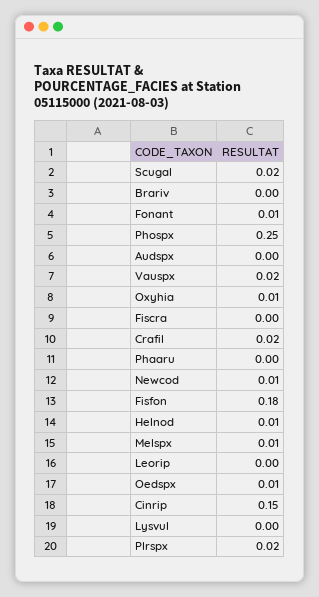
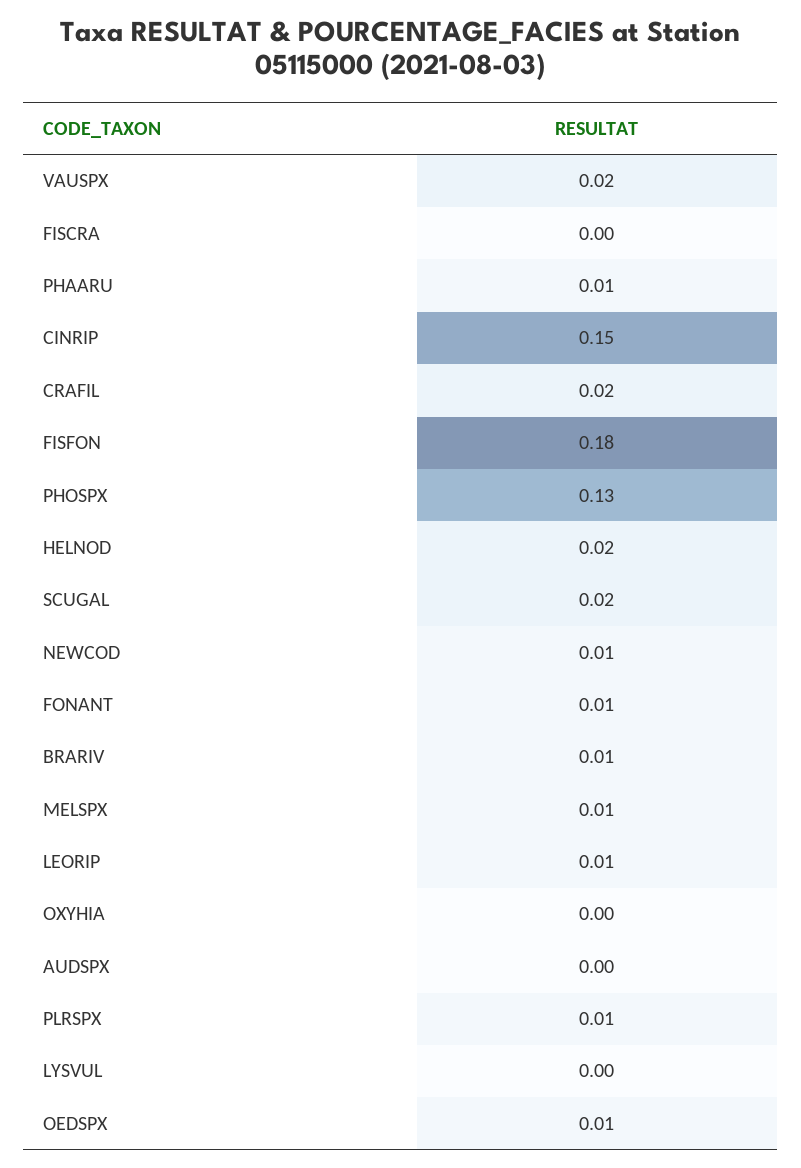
Brariv: 0 -> 0.01
Phospx: 0.25 -> 0.13
Oxyhia: 0.01 -> 0
Phaaru: 0 -> 0.01
Helnod: 0.01 -> 0.02
Leorip: 0 -> 0.01
Plrspx: 0.02 -> 0.01

